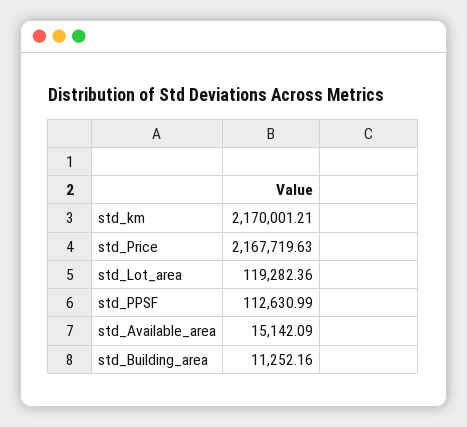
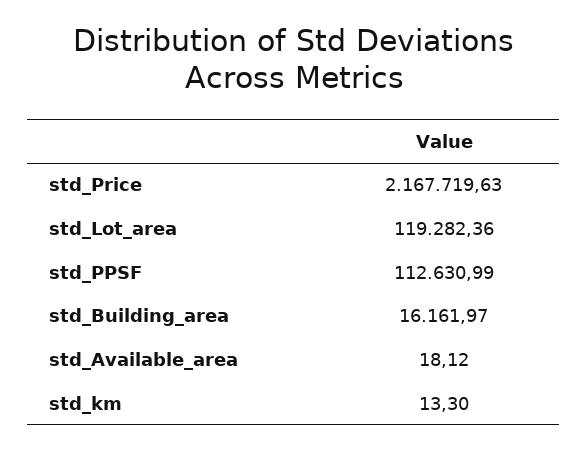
std_km: 2170001.21 -> 13.3
std_Available_area: 15142.09 -> 18.12
std_Building_area: 11252.16 -> 16161.97

